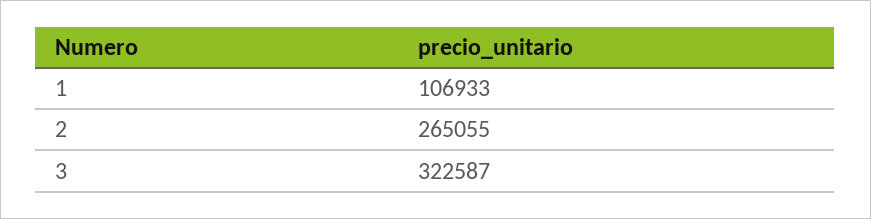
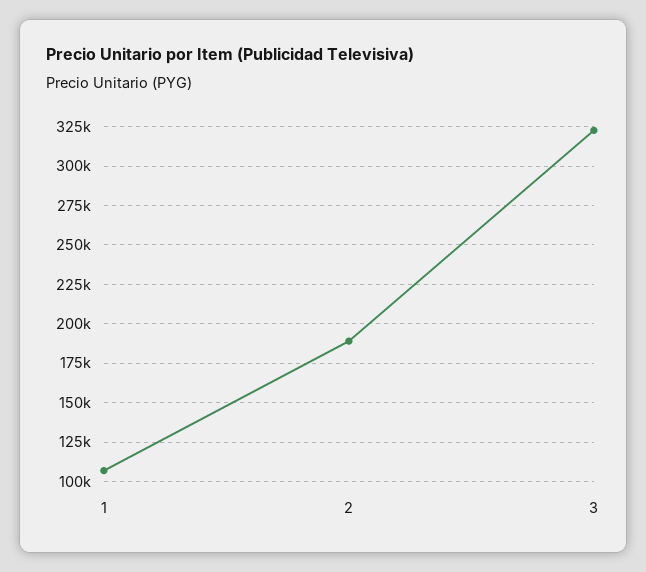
2: 265055 -> 190000

